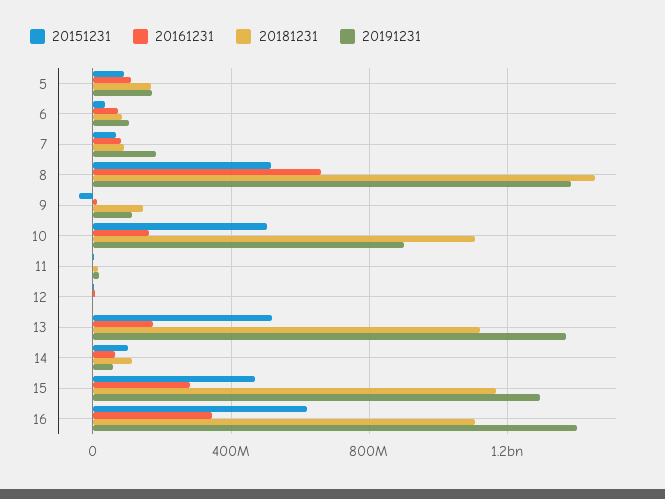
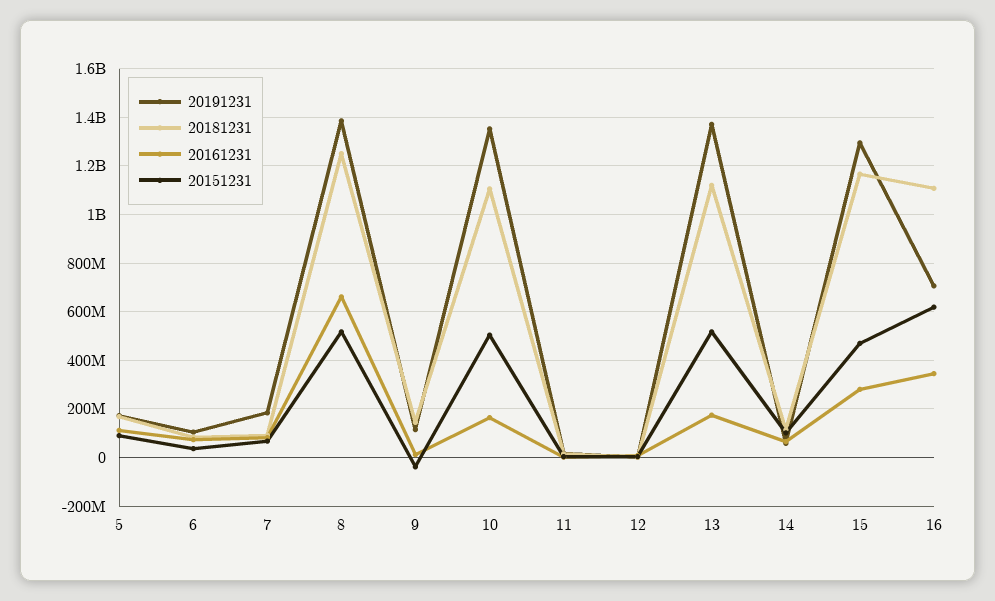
20181231, 8: 1450000000 -> 1250000000
20191231, 10: 900000000 -> 1350000000
20191231, 16: 1400000000 -> 700000000

